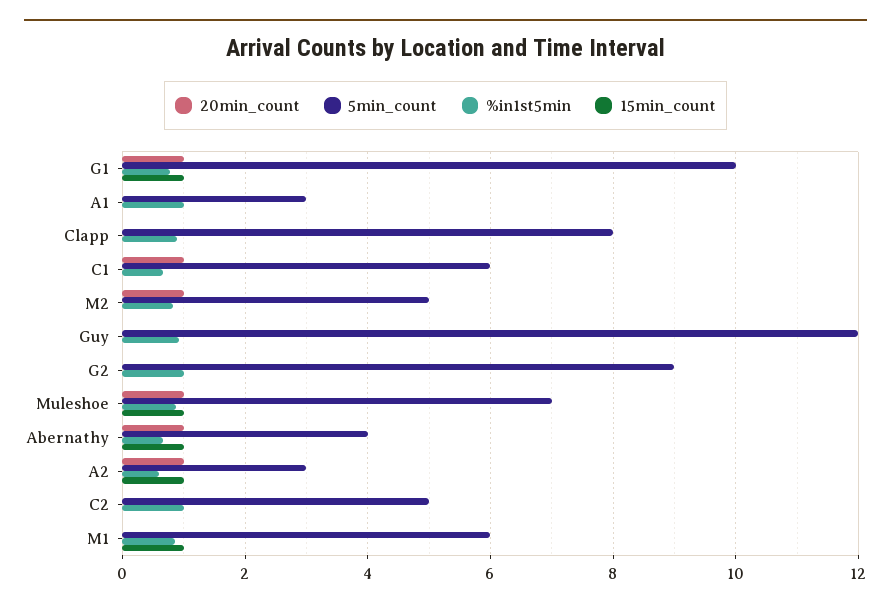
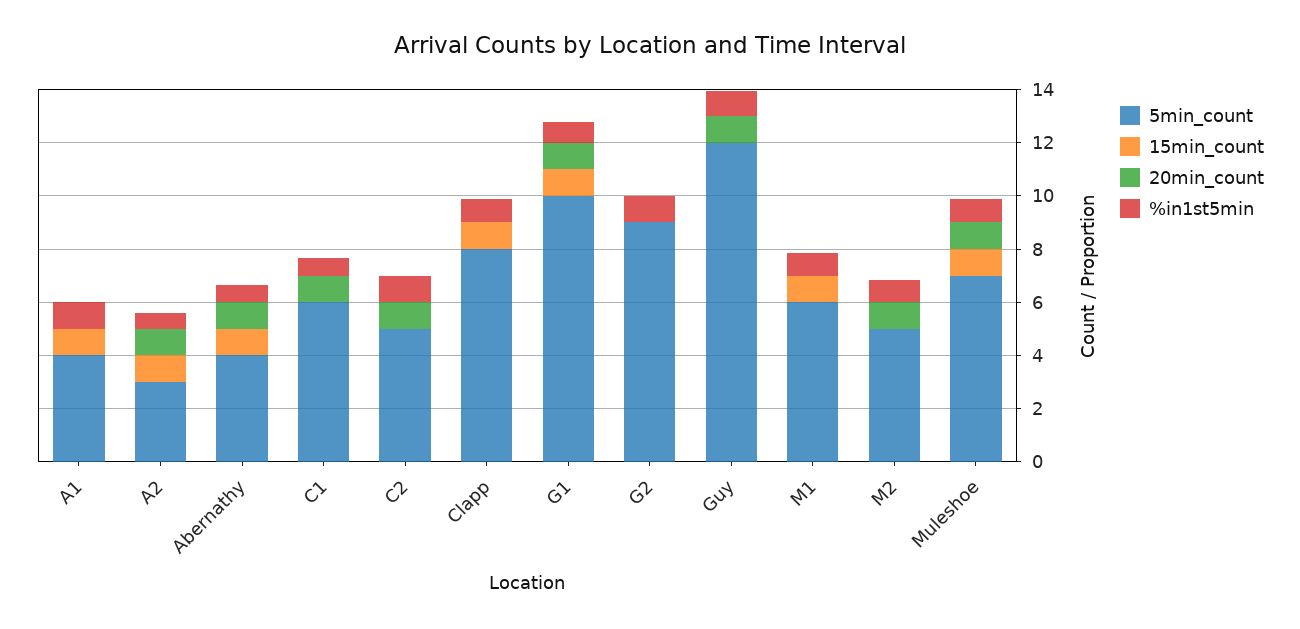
5min_count, A1: 3 -> 4
15min_count, A1: 0 -> 1
15min_count, Clapp: 0 -> 1
20min_count, Guy: 0 -> 1
20min_count, C2: 0 -> 1

